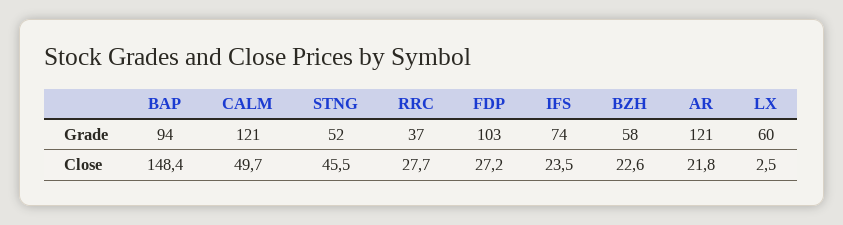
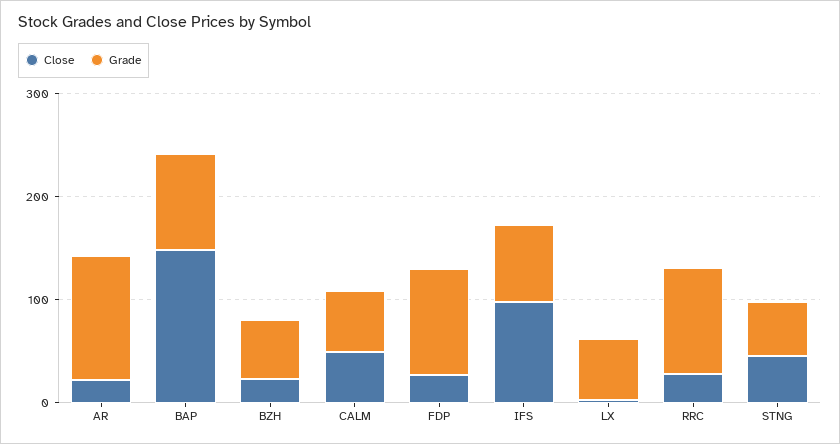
Grade, CALM: 121 -> 60
Grade, RRC: 37 -> 100
Close, IFS: 23.5 -> 100

